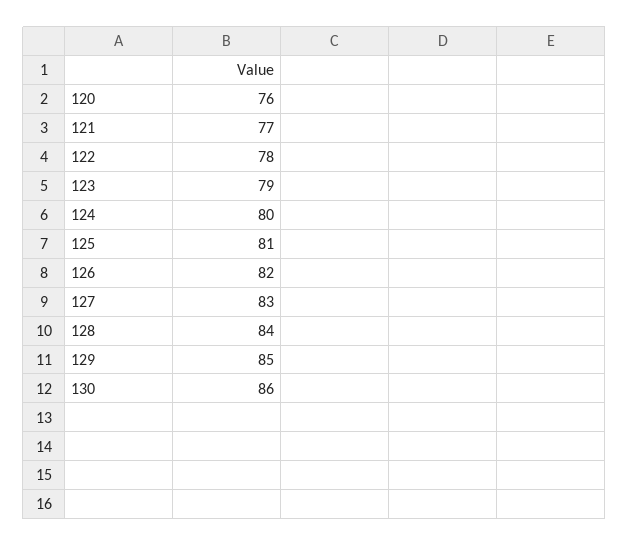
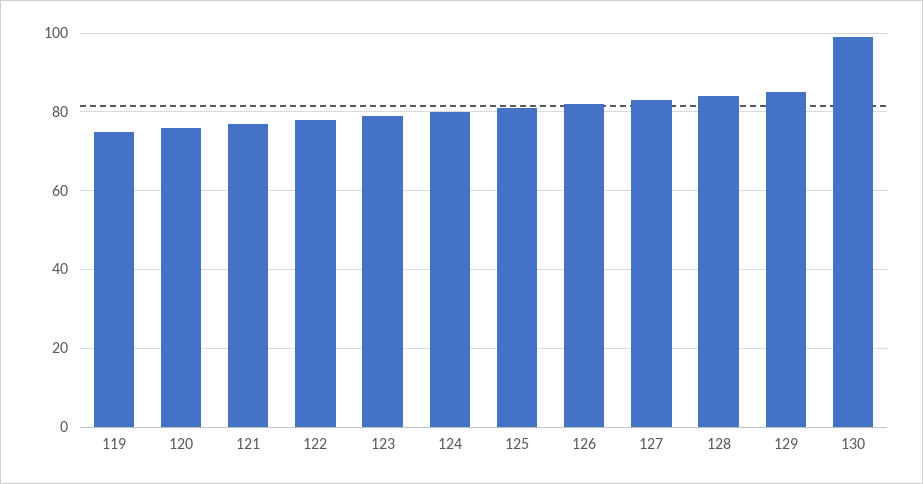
130: 86 -> 100
119: none -> 75

